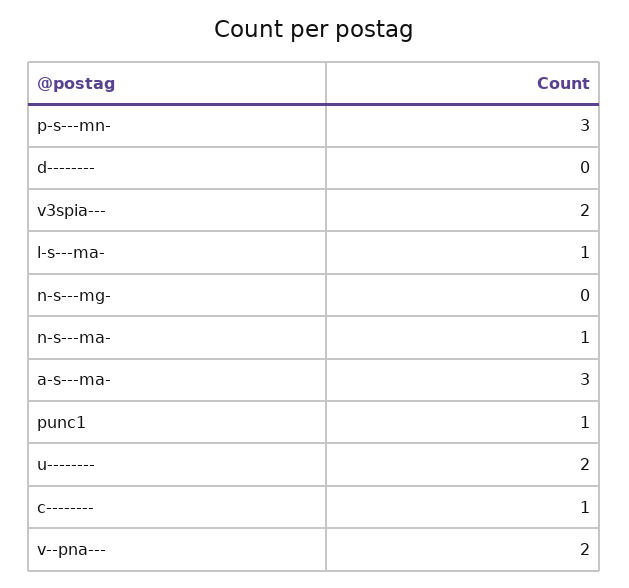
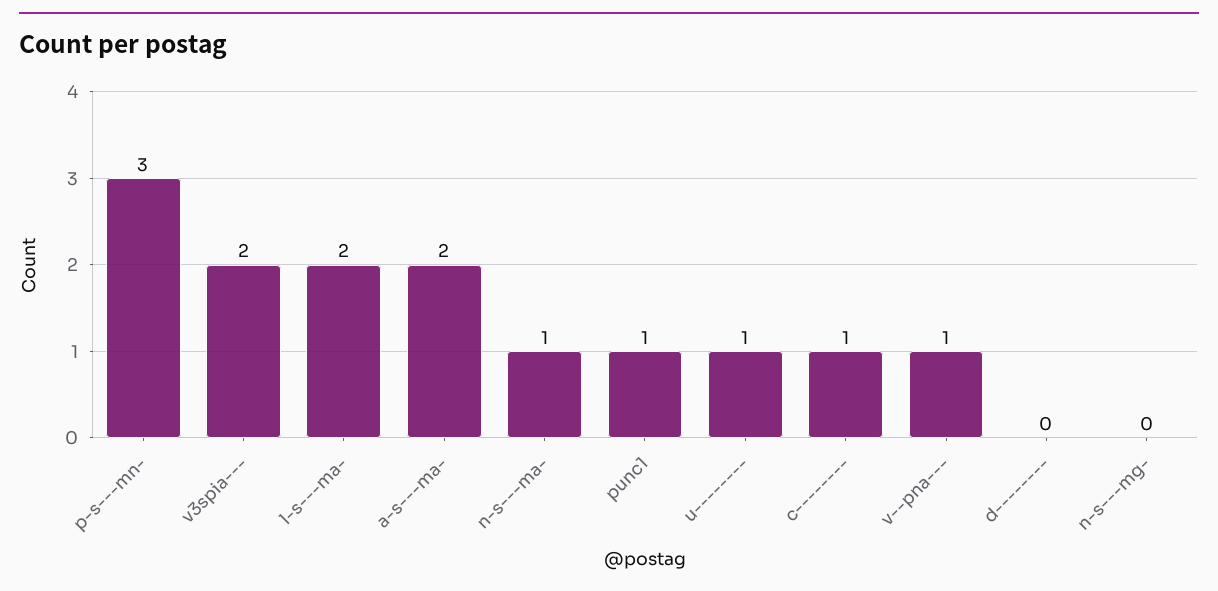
l-s---ma-: 1 -> 2
a-s---ma-: 3 -> 2
u--------: 2 -> 1
v--pna---: 2 -> 1

